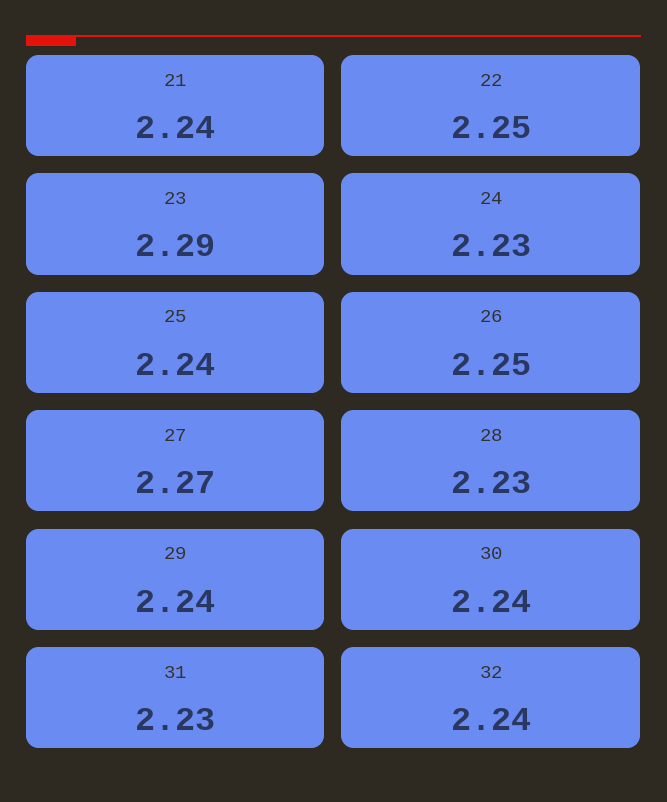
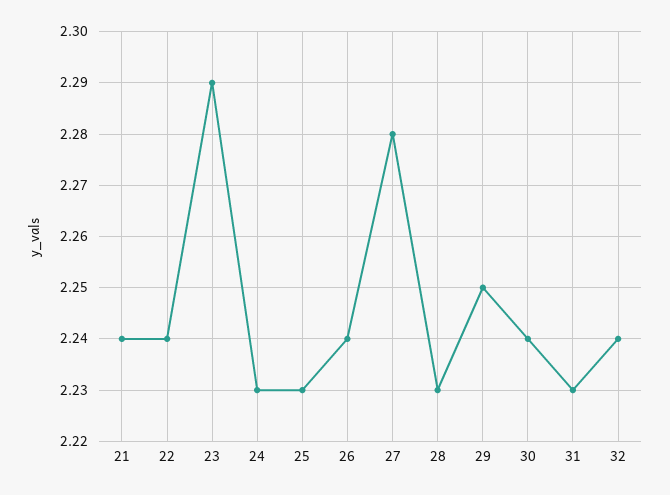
22: 2.25 -> 2.24
25: 2.24 -> 2.23
26: 2.25 -> 2.24
27: 2.27 -> 2.28
29: 2.24 -> 2.25

